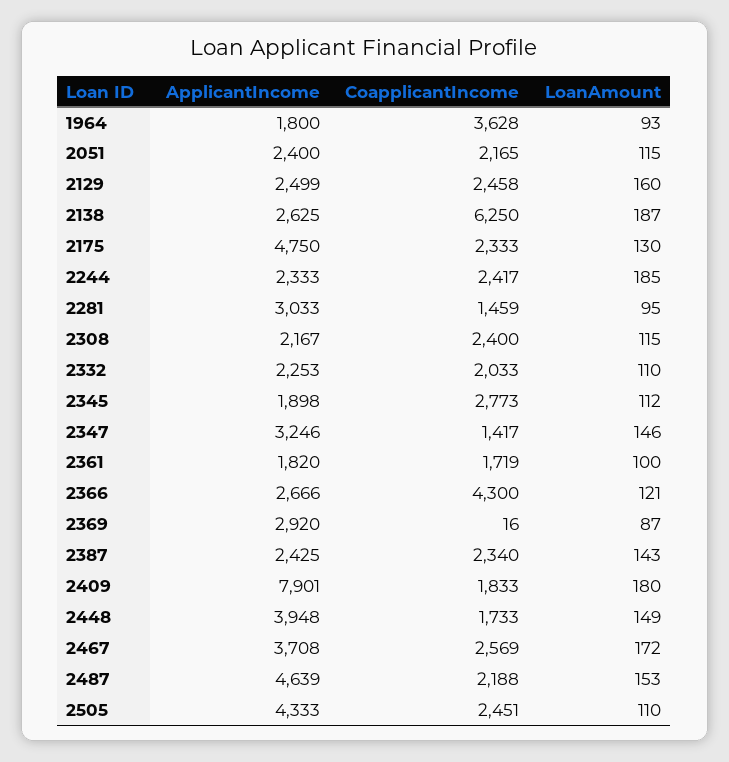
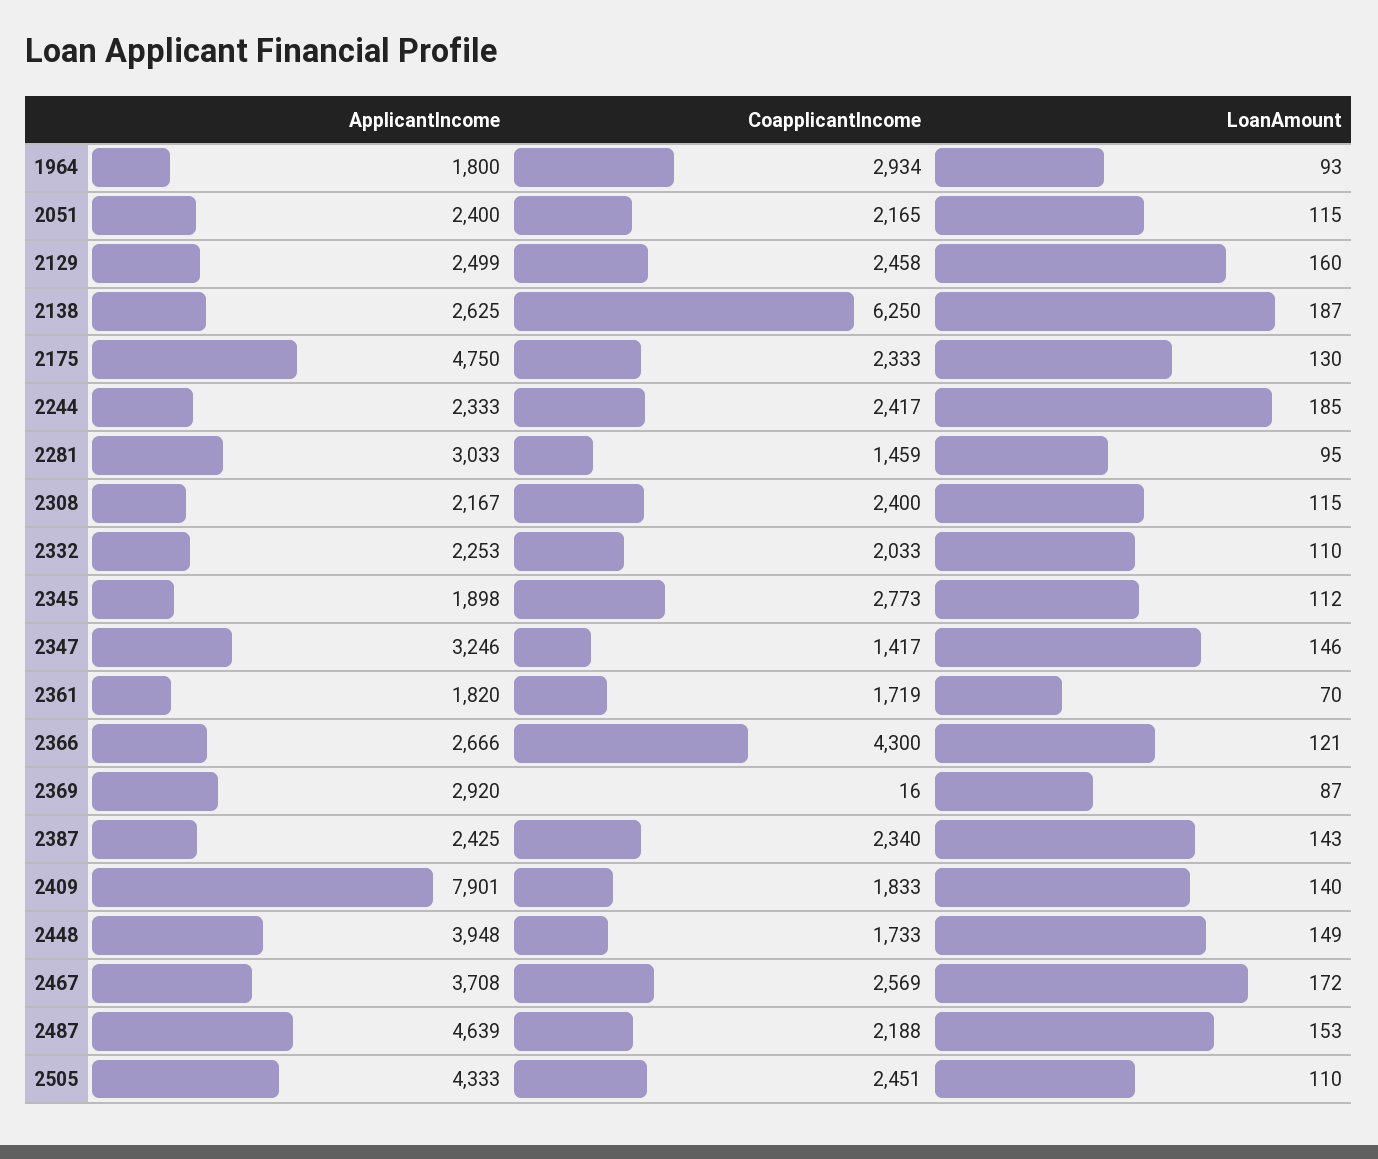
CoapplicantIncome, 1964: 3628 -> 2934
LoanAmount, 2361: 100 -> 70
LoanAmount, 2409: 180 -> 140

